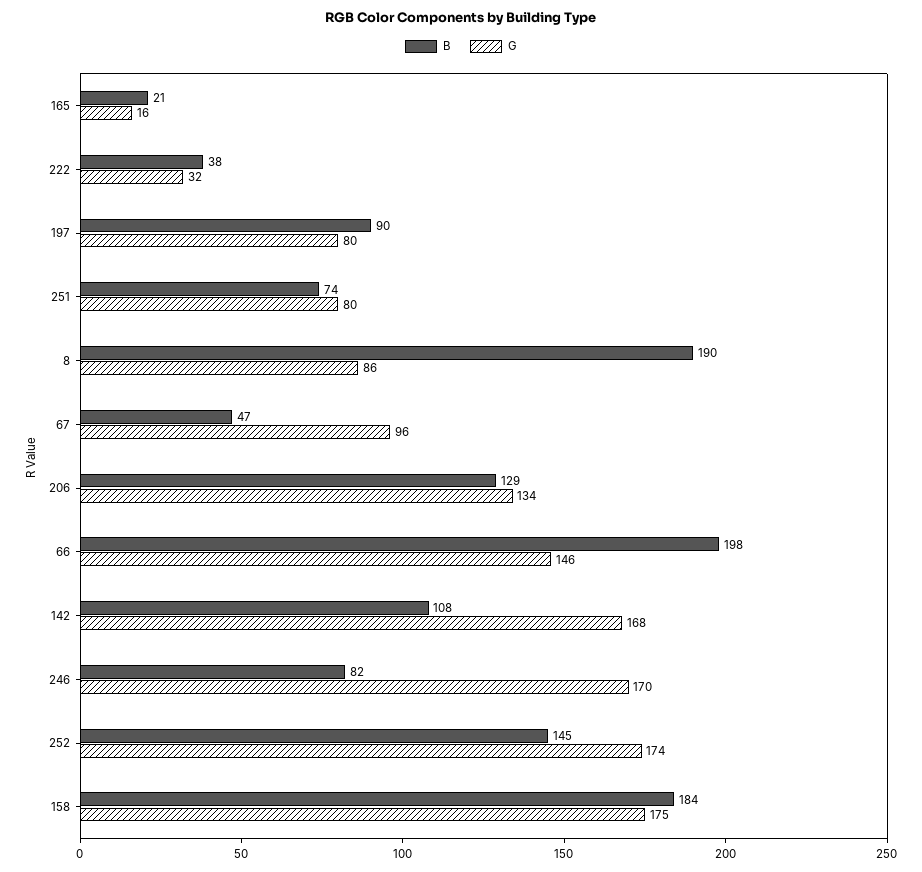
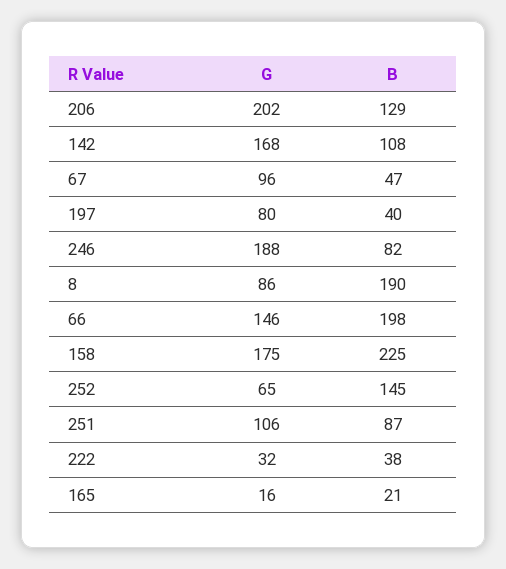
B, 197: 90 -> 40
B, 251: 74 -> 87
G, 251: 80 -> 106
G, 206: 134 -> 202
G, 246: 170 -> 188
G, 252: 174 -> 65
B, 158: 184 -> 225

